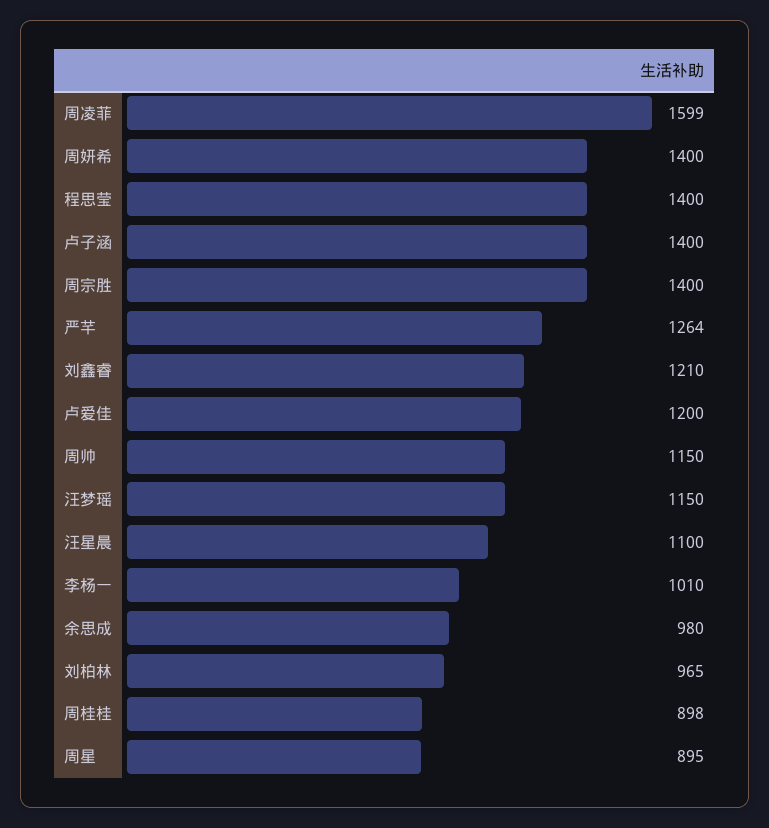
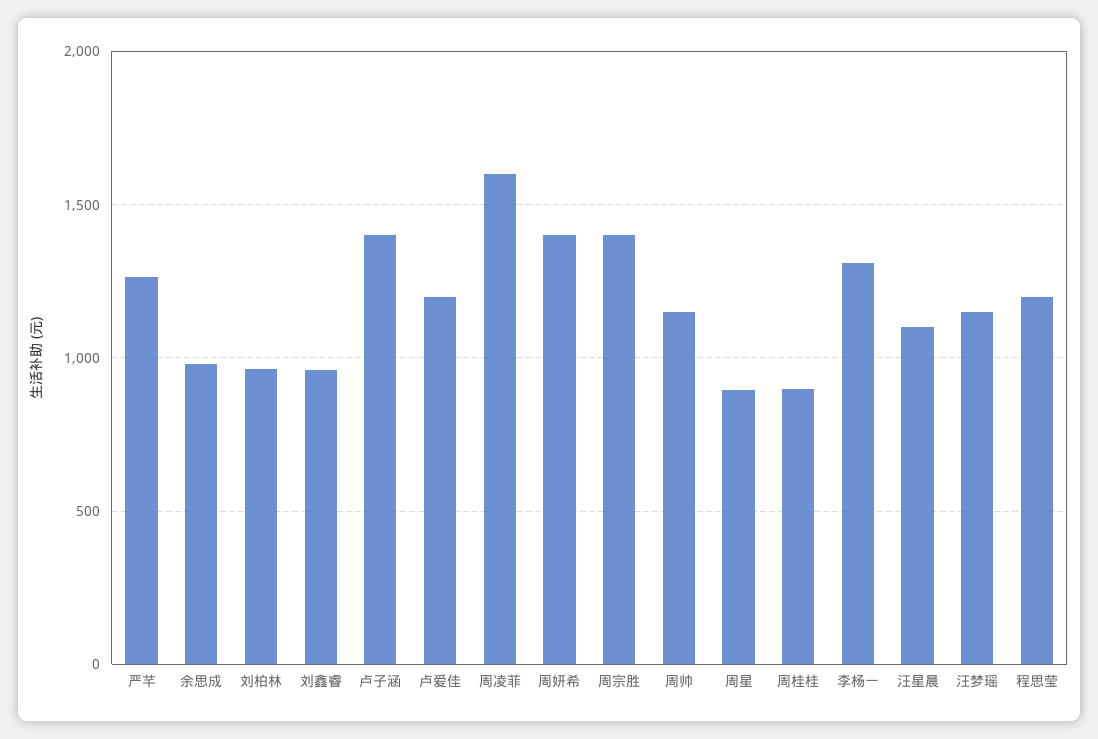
程思莹: 1400 -> 1200
刘鑫睿: 1210 -> 950
李杨一: 1010 -> 1300

